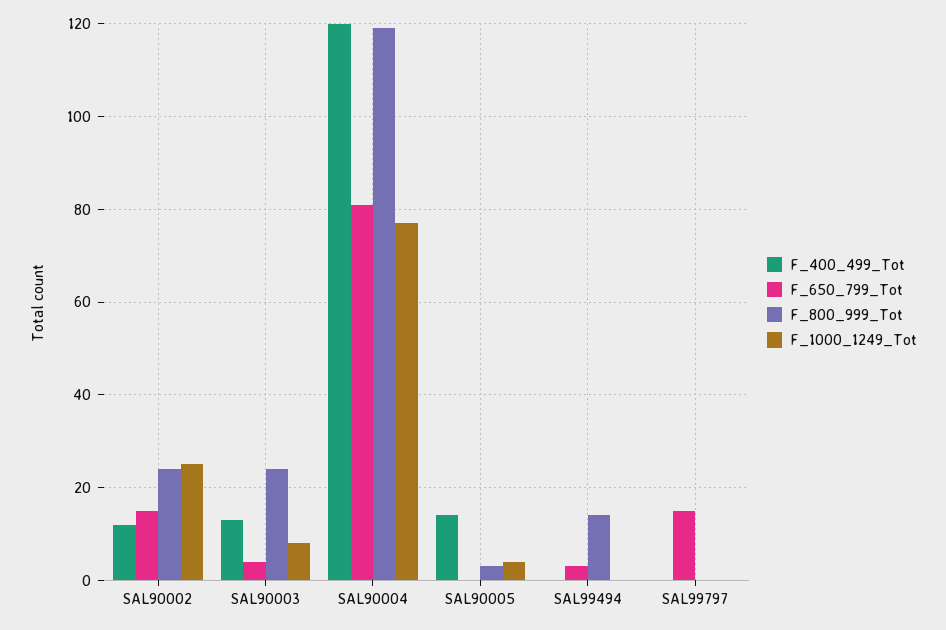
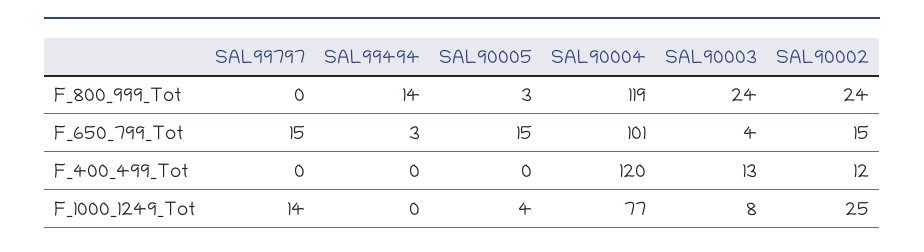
F_650_799_Tot, SAL90004: 80 -> 101
F_400_499_Tot, SAL90005: 15 -> 0
F_650_799_Tot, SAL90005: 0 -> 15
F_1000_1249_Tot, SAL99797: 0 -> 14

